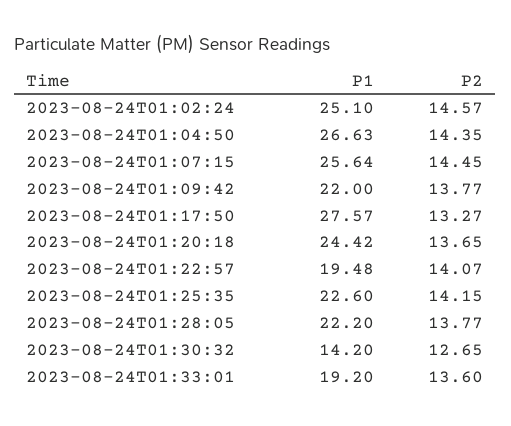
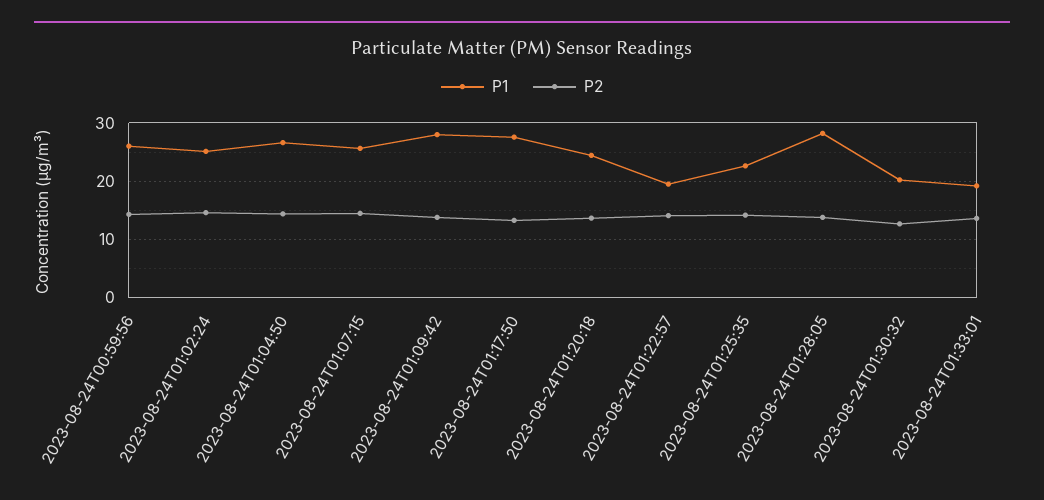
P1, 2023-08-24T01:09:42: 22 -> 28
P1, 2023-08-24T01:28:05: 22.2 -> 28
P1, 2023-08-24T01:30:32: 14.2 -> 20
P1, 2023-08-24T00:59:56: none -> 26
P2, 2023-08-24T00:59:56: none -> 14

